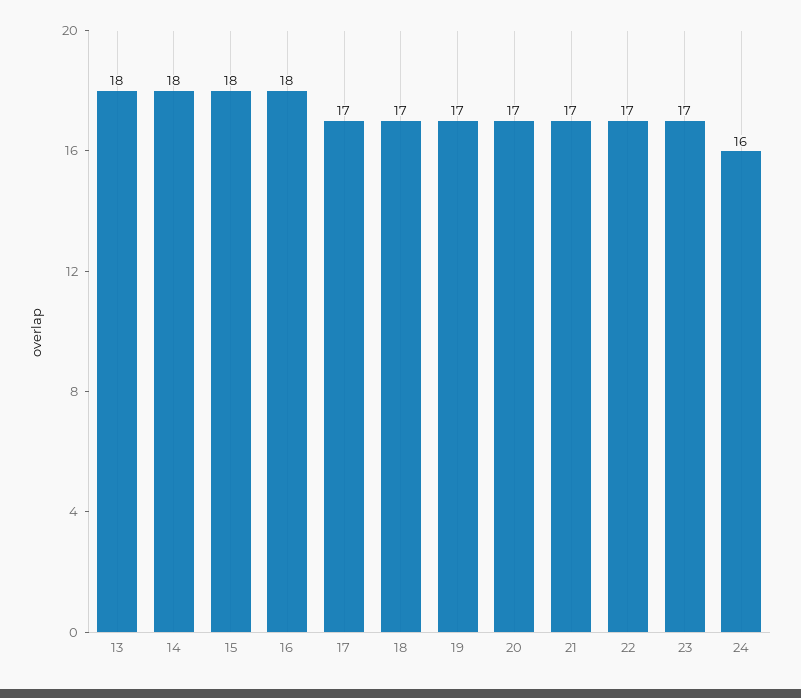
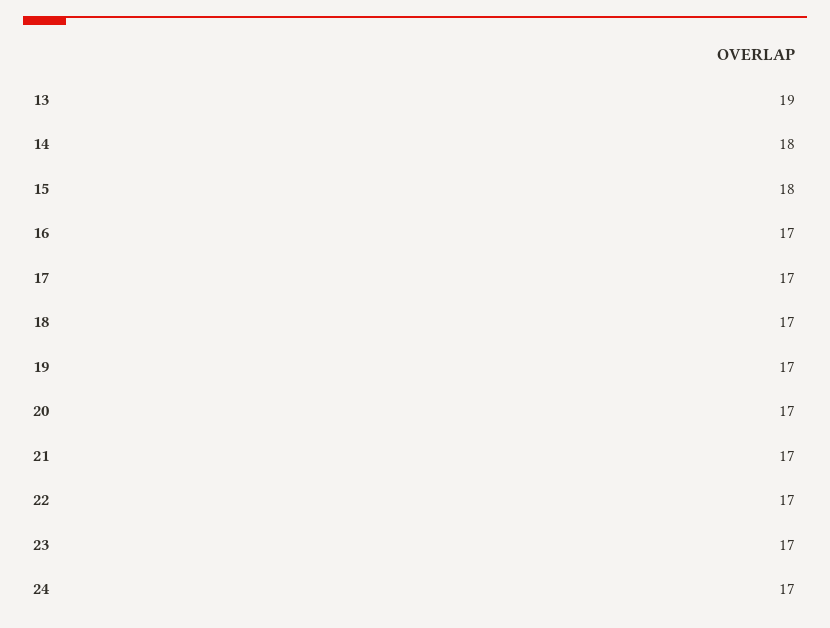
13: 18 -> 19
16: 18 -> 17
24: 16 -> 17

